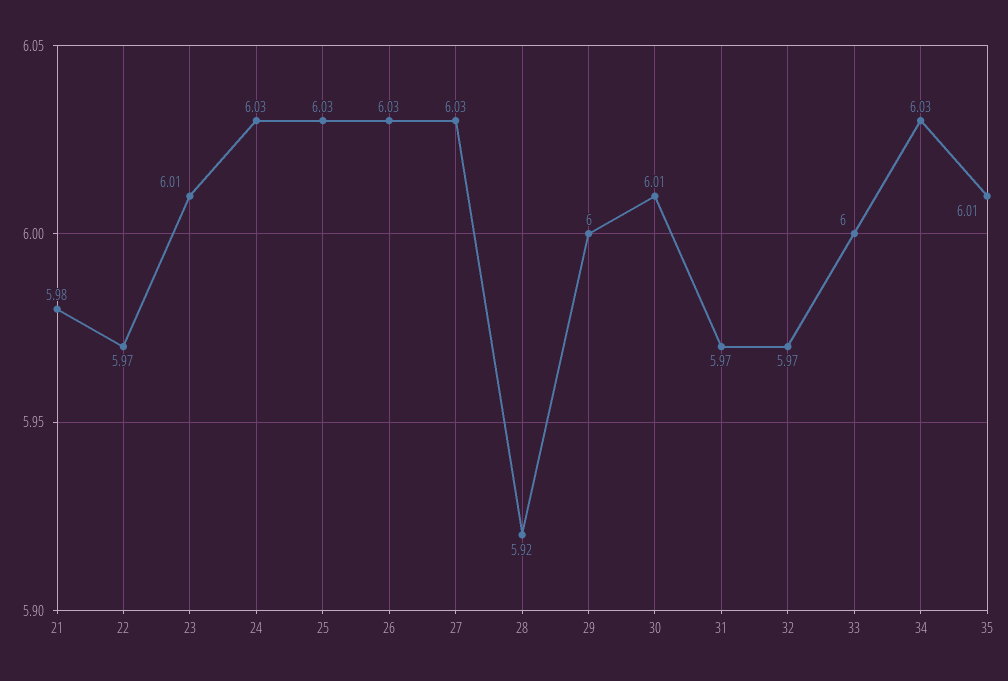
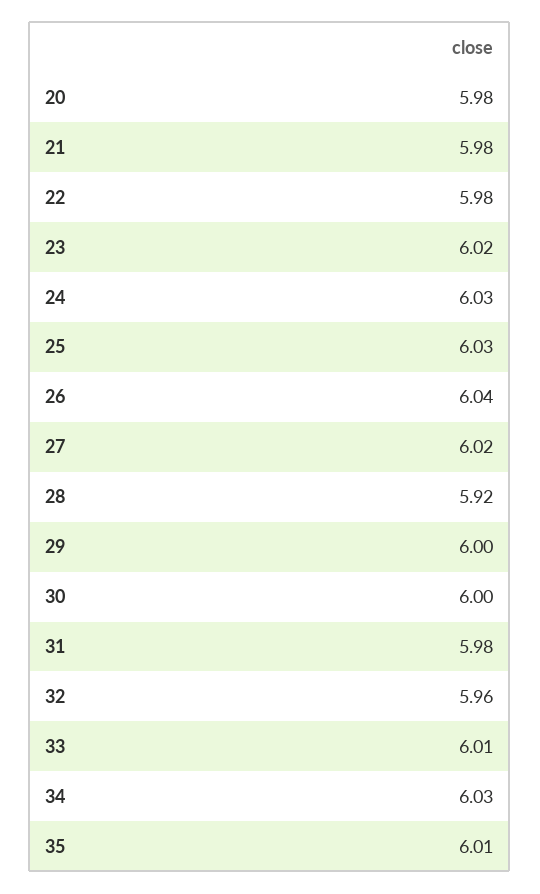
22: 5.97 -> 5.98
23: 6.01 -> 6.02
26: 6.03 -> 6.04
27: 6.03 -> 6.02
30: 6.01 -> 6
31: 5.97 -> 5.98
32: 5.97 -> 5.96
33: 6 -> 6.01
20: none -> 5.98

